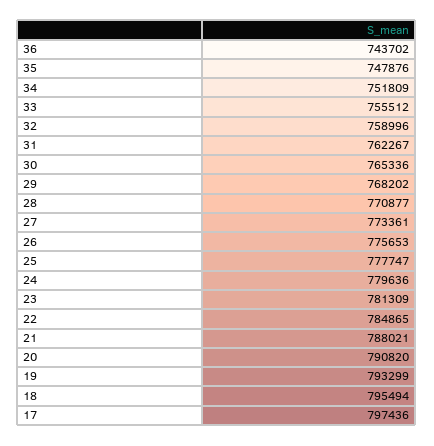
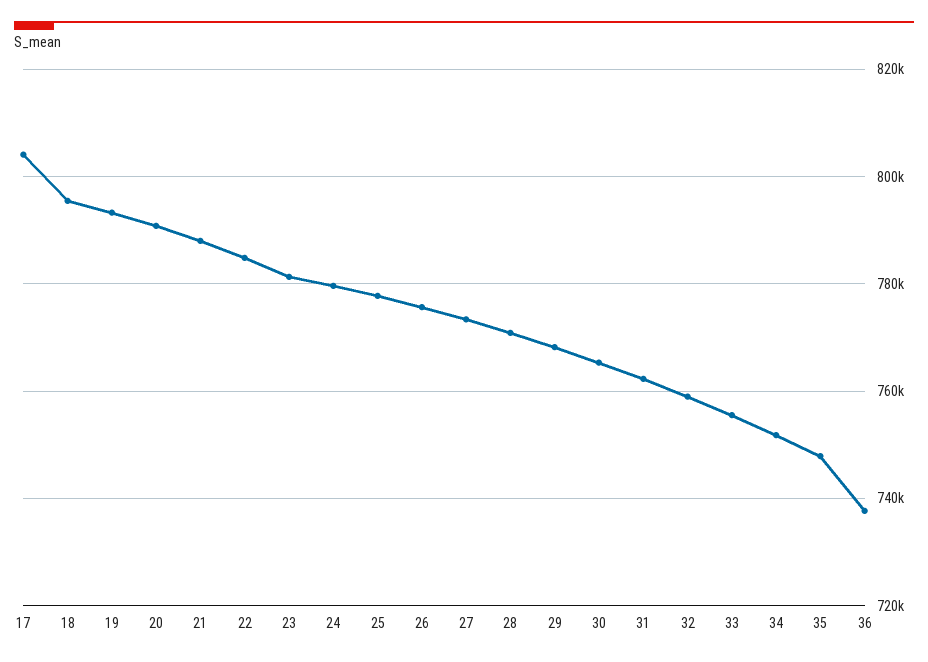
36: 743702 -> 738000
17: 797436 -> 804000

